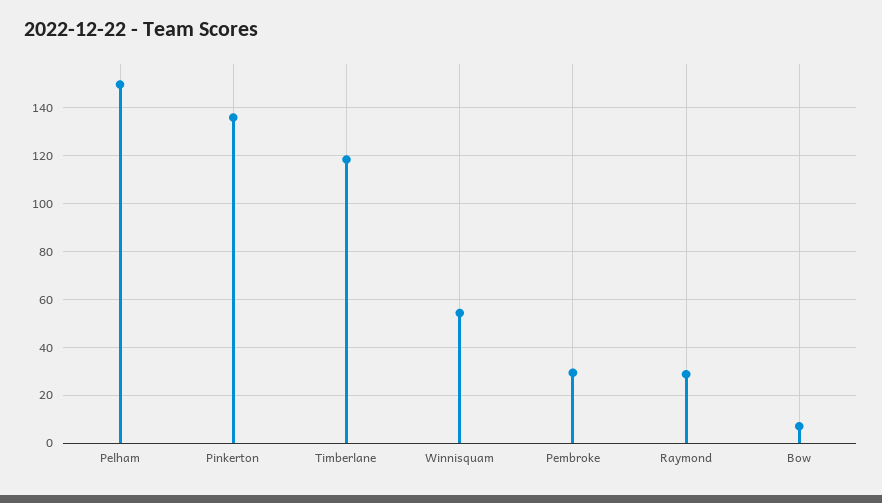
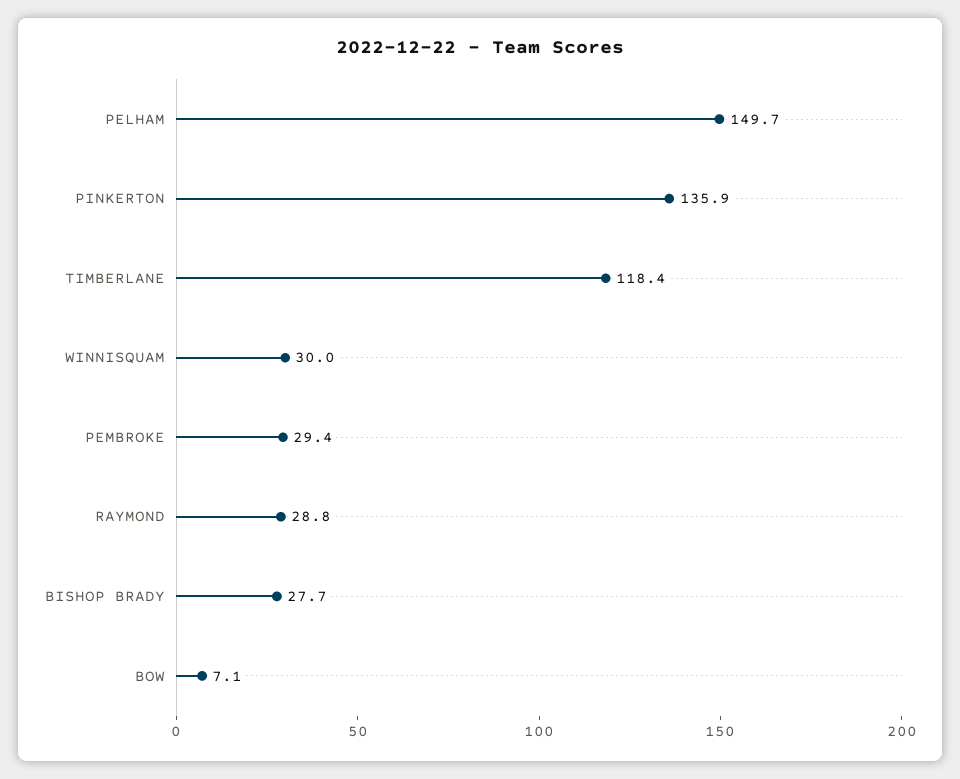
Winnisquam: 55 -> 30
BISHOP BRADY: none -> 27.7

